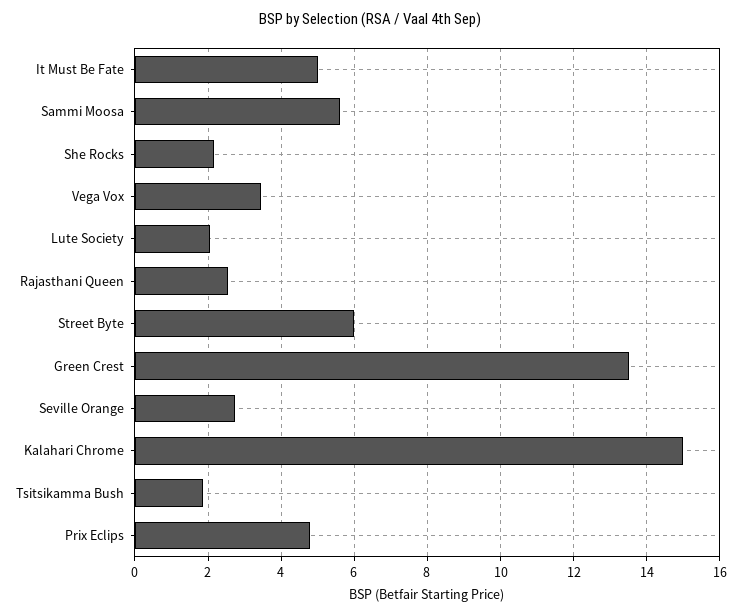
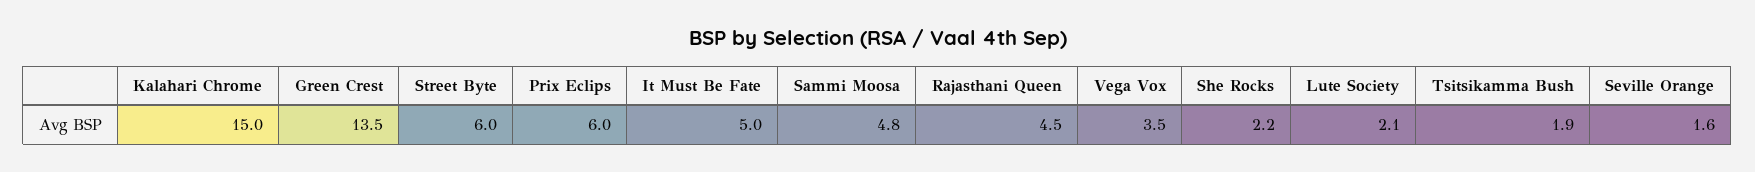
Sammi Moosa: 5.6 -> 4.8
Rajasthani Queen: 2.6 -> 4.5
Seville Orange: 2.8 -> 1.6
Prix Eclips: 4.8 -> 6

